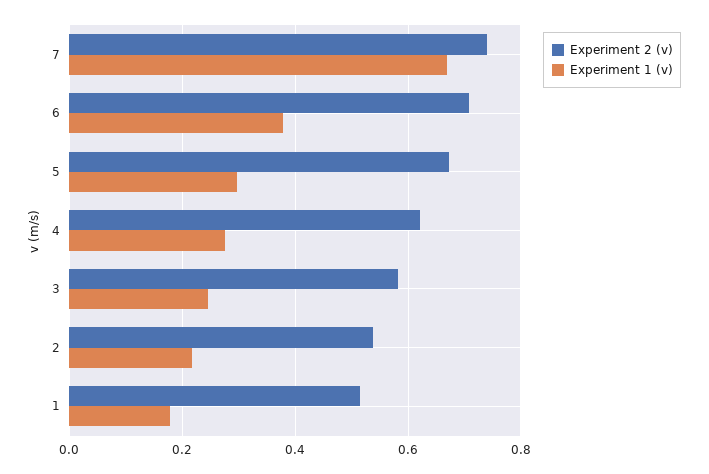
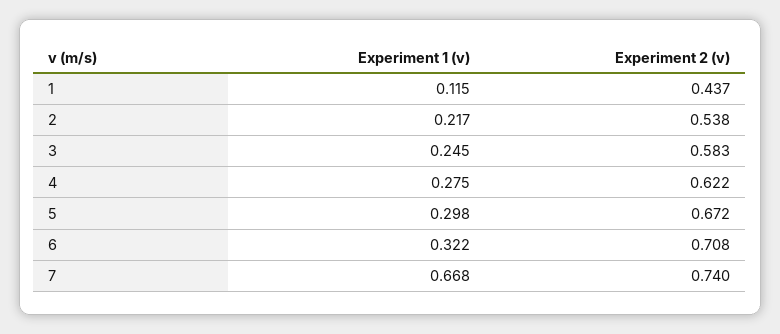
Experiment 1 (v), 6: 0.38 -> 0.322
Experiment 2 (v), 1: 0.52 -> 0.437
Experiment 1 (v), 1: 0.18 -> 0.115

